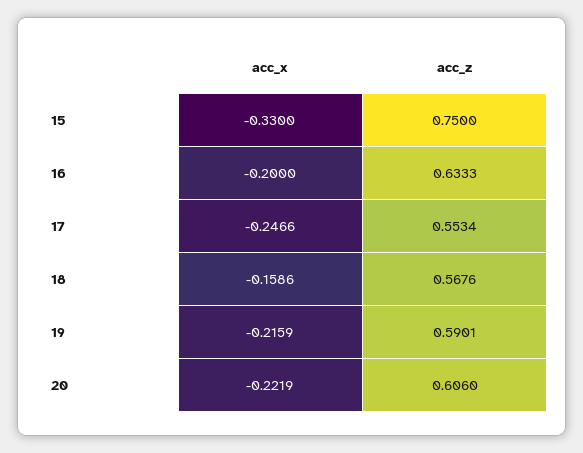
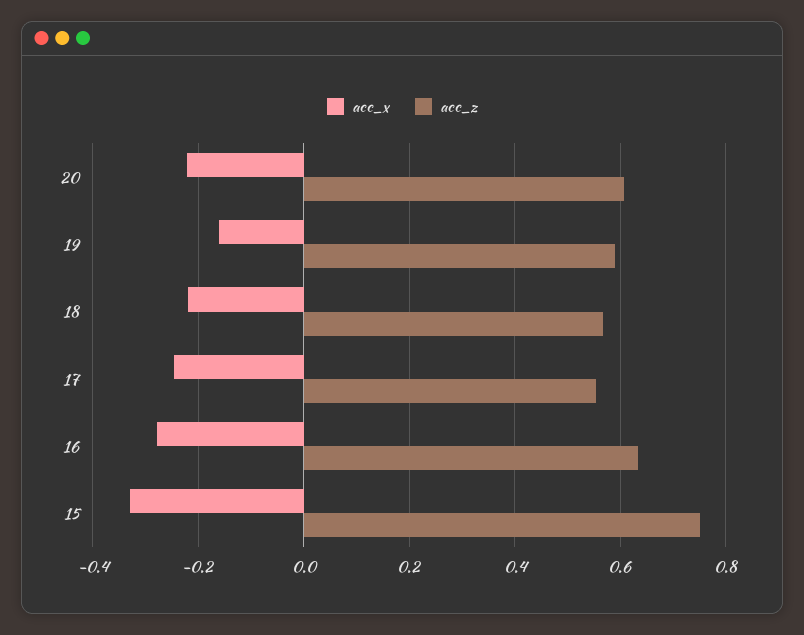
acc_x, 16: -0.2 -> -0.28
acc_x, 18: -0.1586 -> -0.22
acc_x, 19: -0.2159 -> -0.16

